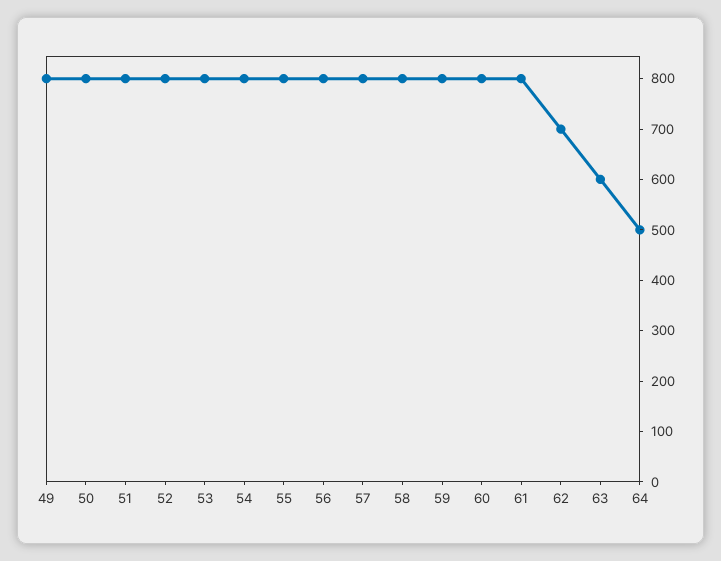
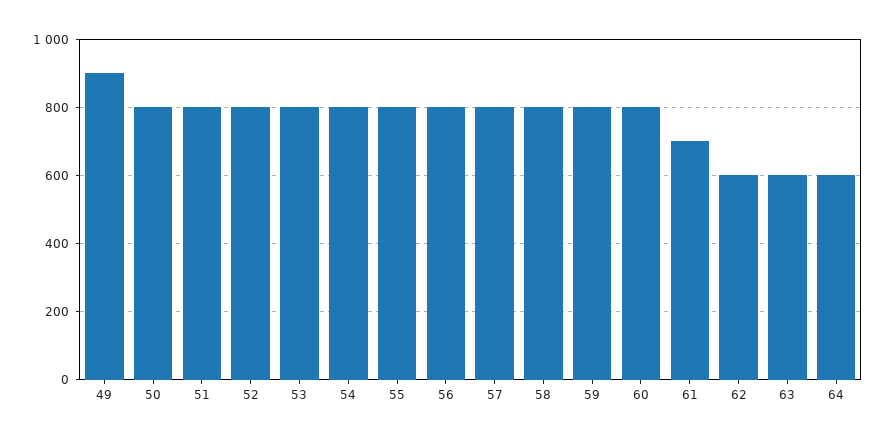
49: 800 -> 900
61: 800 -> 700
62: 700 -> 600
64: 500 -> 600

